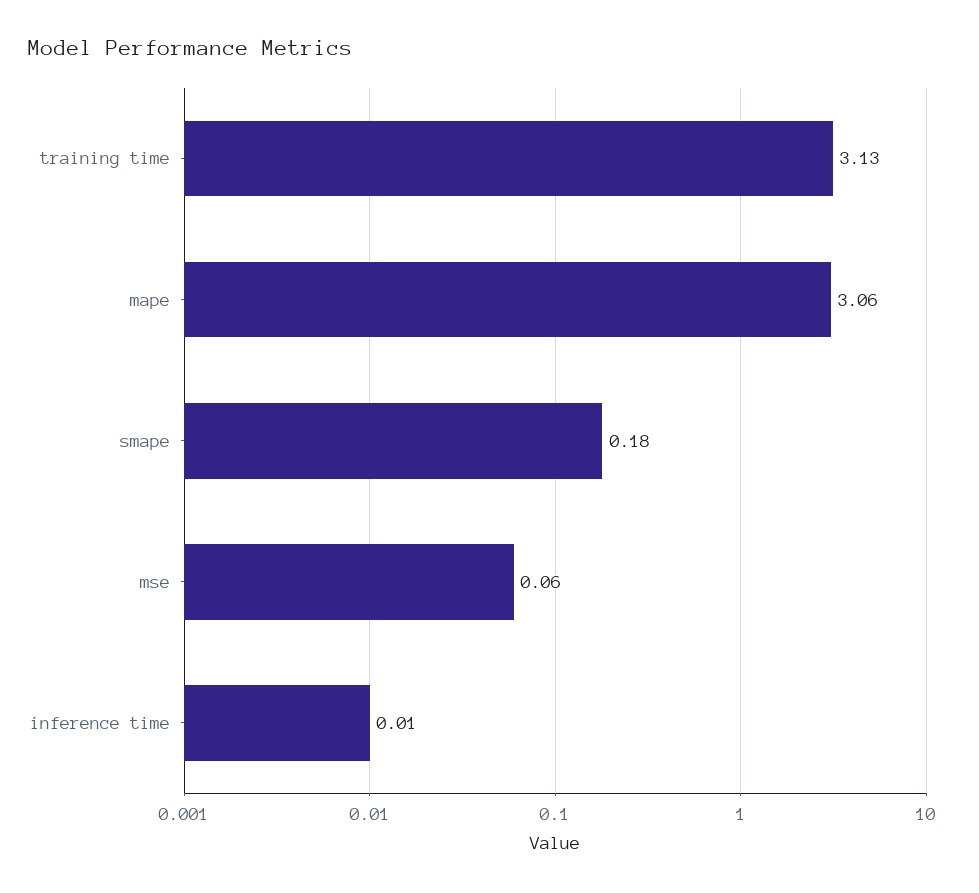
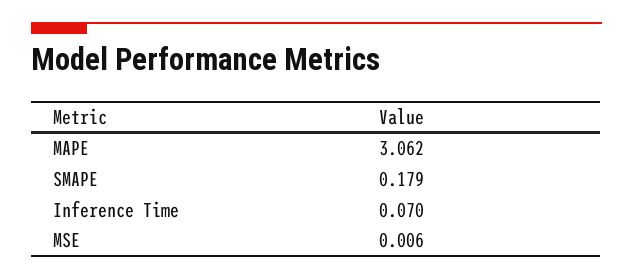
training time: 3.13 -> none
mse: 0.06 -> 0.006
inference time: 0.01 -> 0.07

